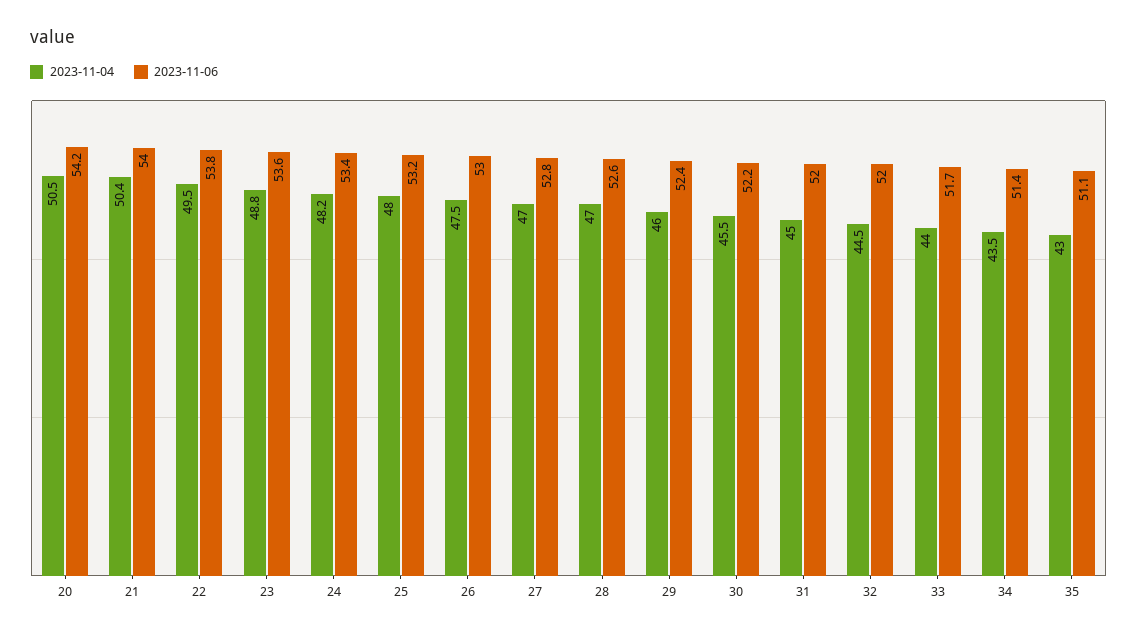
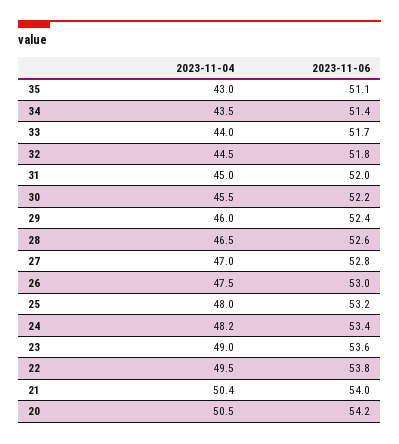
2023-11-04, 23: 48.8 -> 49
2023-11-04, 28: 47 -> 46.5
2023-11-06, 32: 52 -> 51.8

